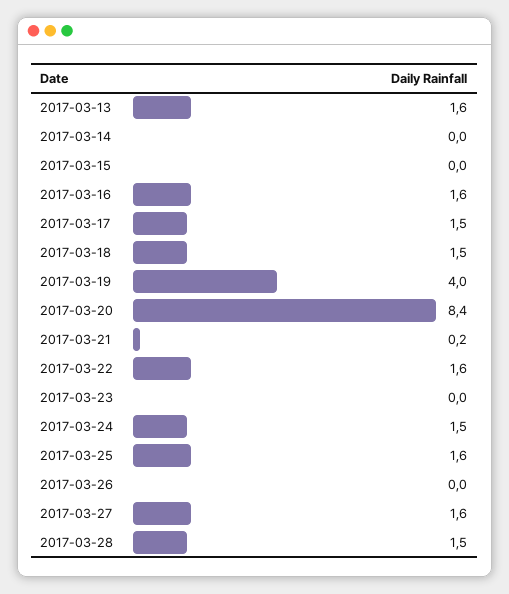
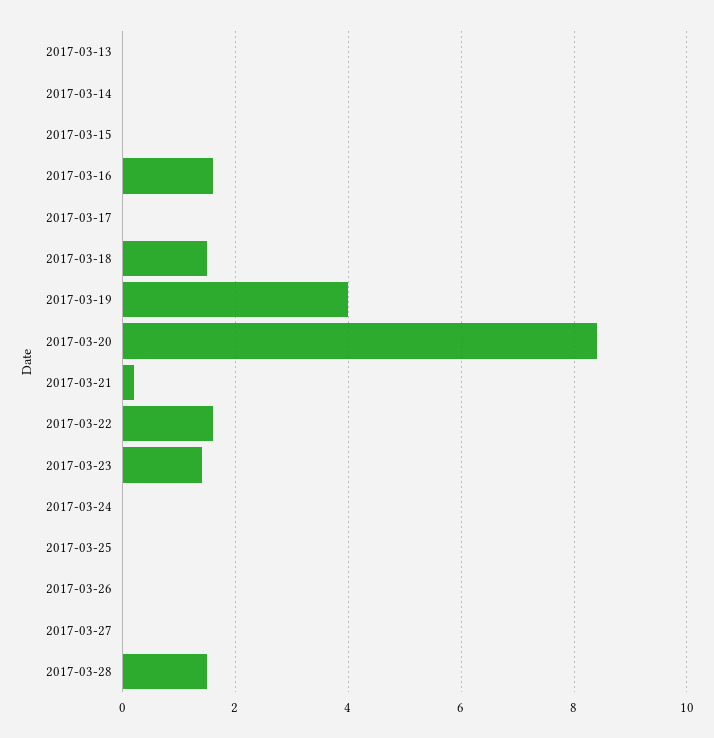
2017-03-13: 1.6 -> 0
2017-03-17: 1.5 -> 0
2017-03-23: 0 -> 1.5
2017-03-24: 1.5 -> 0
2017-03-25: 1.6 -> 0
2017-03-27: 1.6 -> 0

